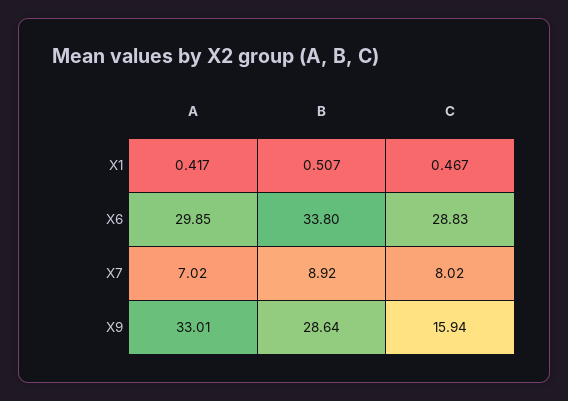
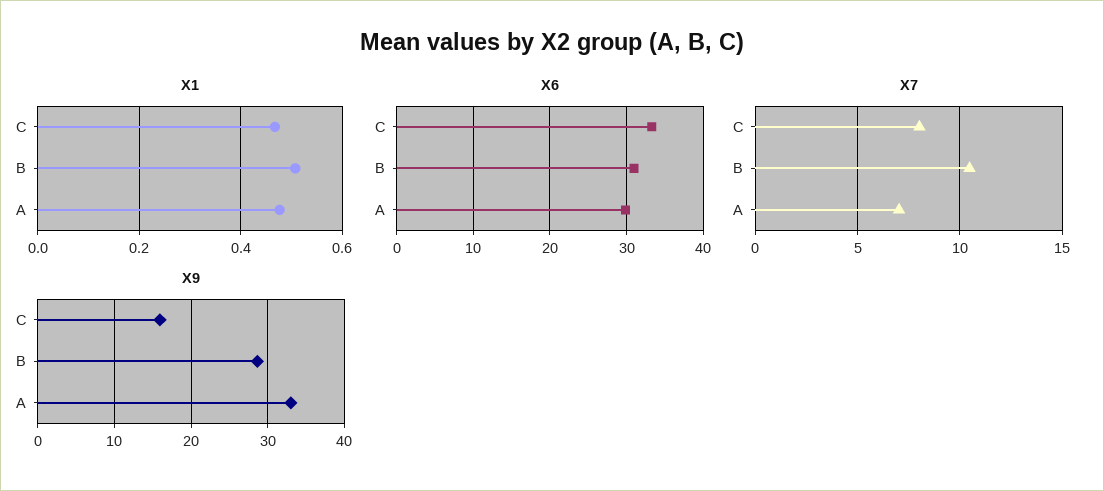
X1, A: 0.417 -> 0.48
X6, B: 33.8 -> 31
X6, C: 28.83 -> 33
X7, B: 8.92 -> 10.5

